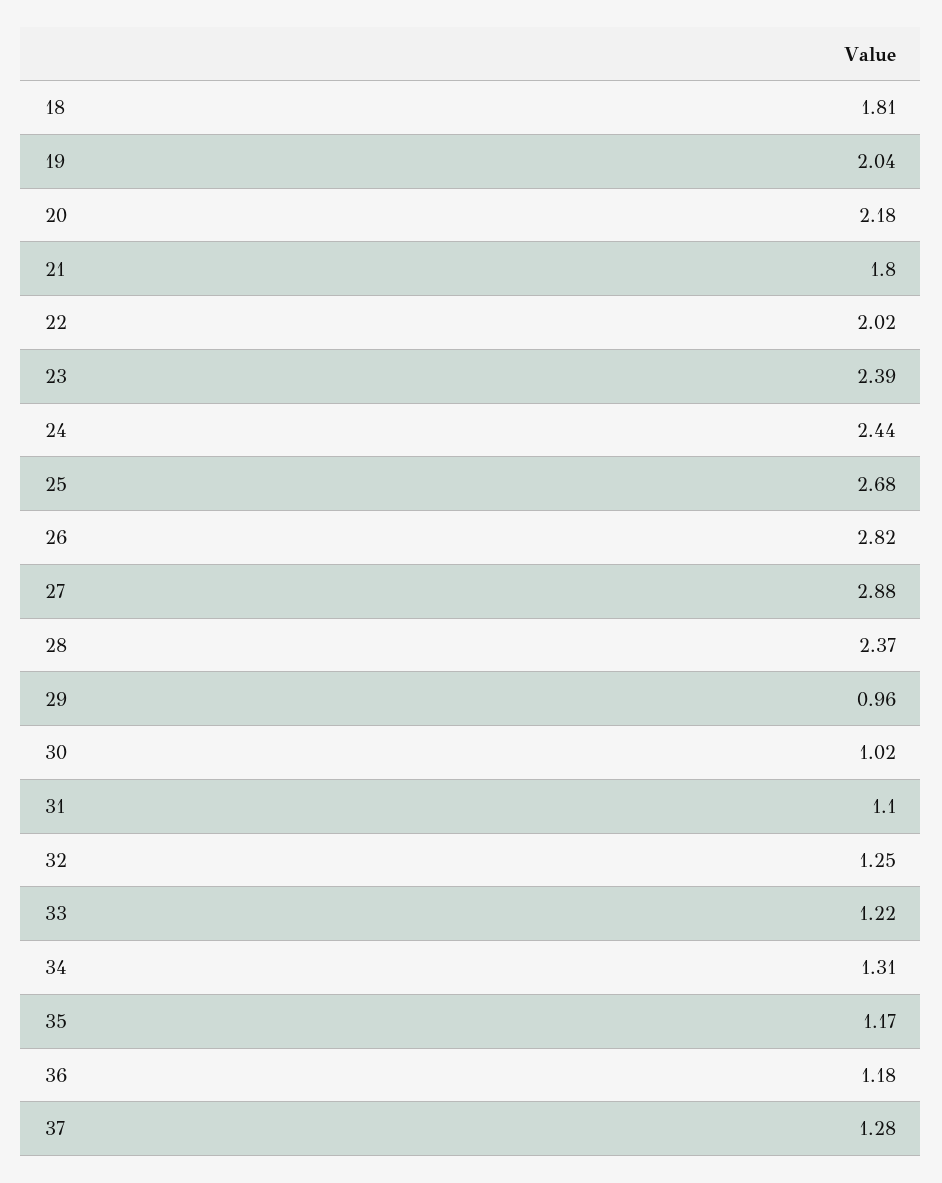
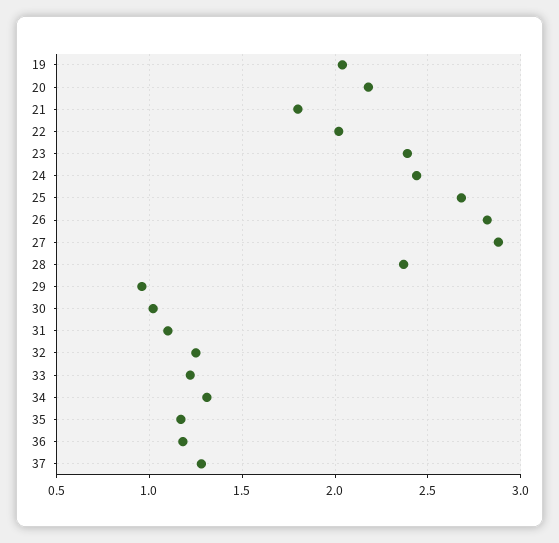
18: 1.81 -> none

